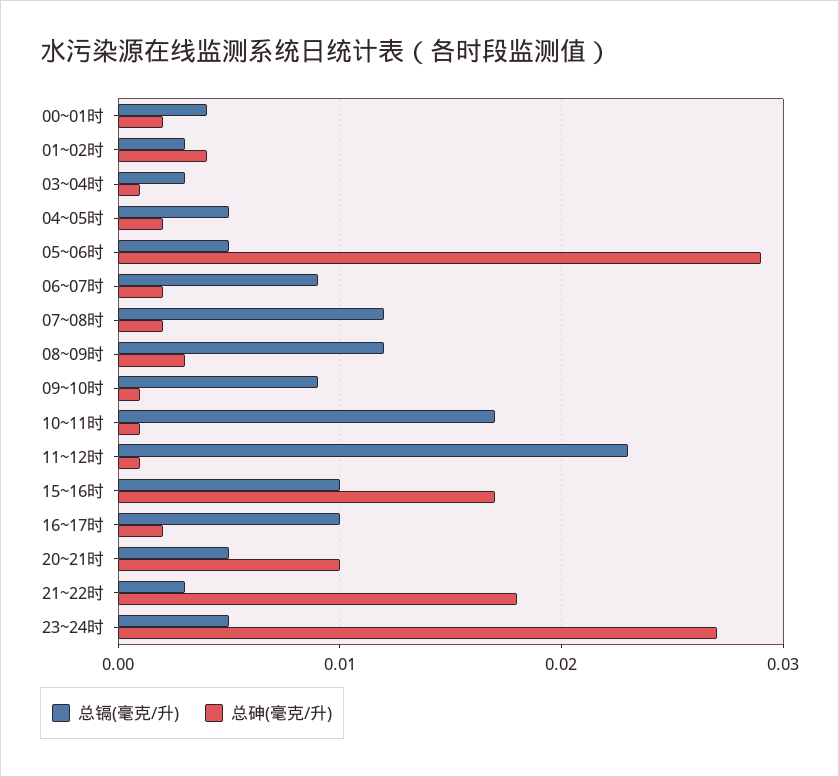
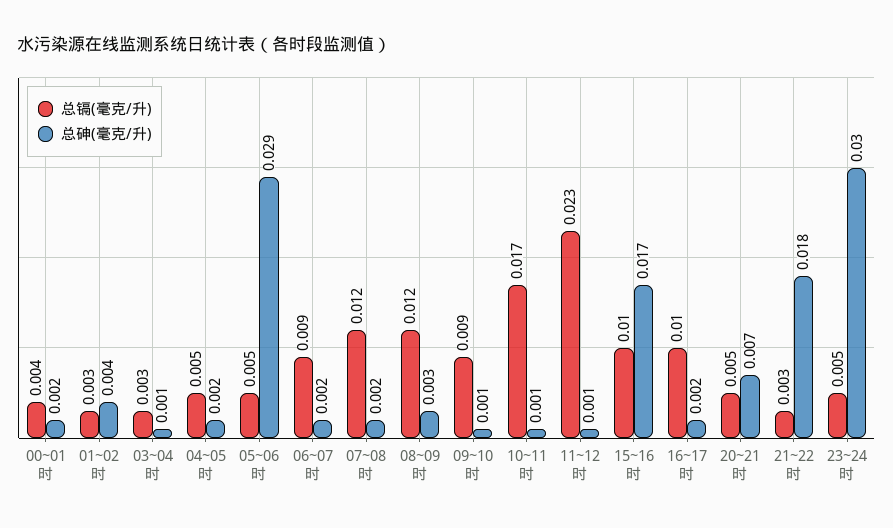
总砷(毫克/升), 20~21时: 0.01 -> 0.007
总砷(毫克/升), 23~24时: 0.027 -> 0.03

